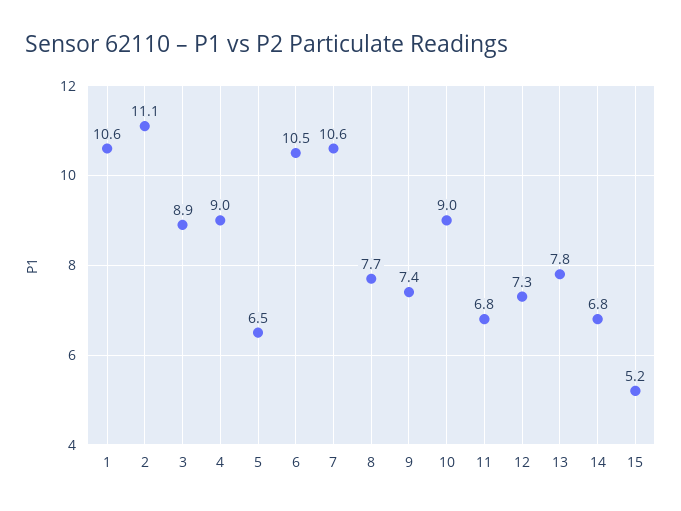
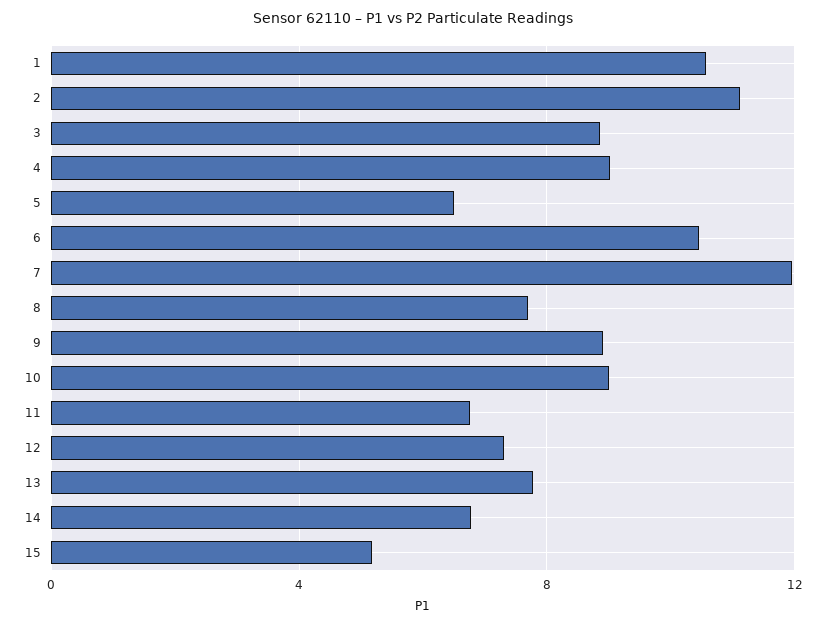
7: 10.6 -> 12
9: 7.4 -> 9

